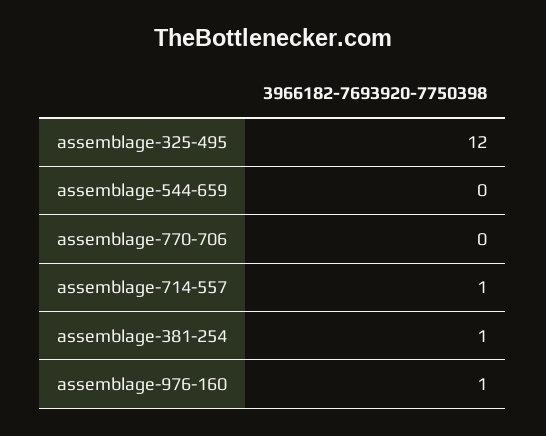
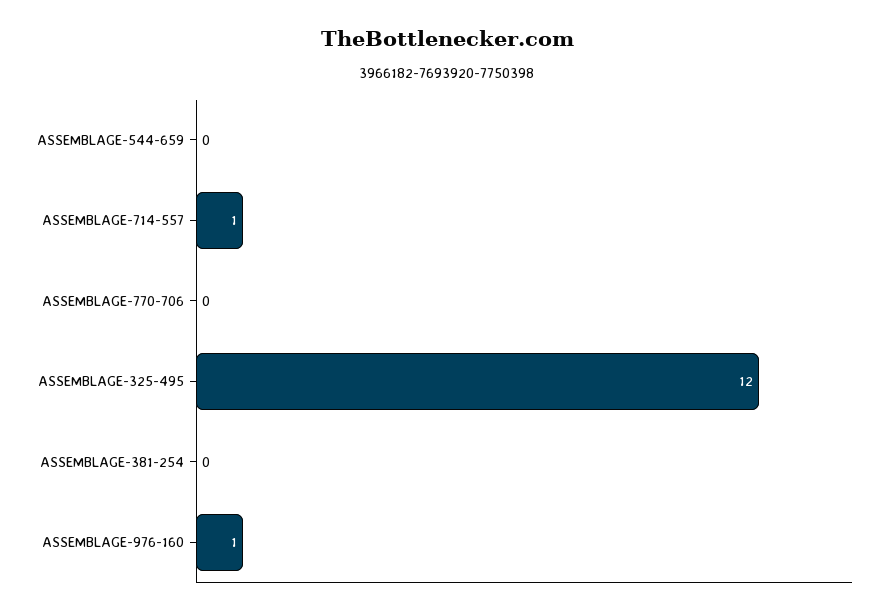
assemblage-381-254: 1 -> 0

